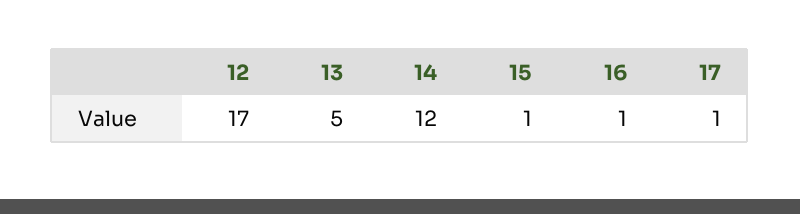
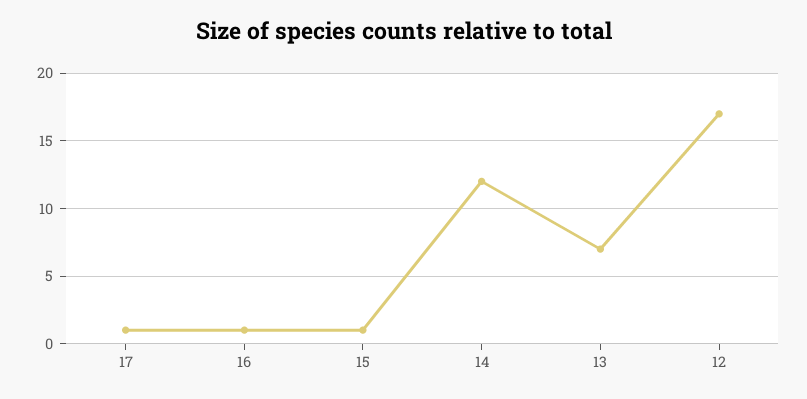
13: 5 -> 7

